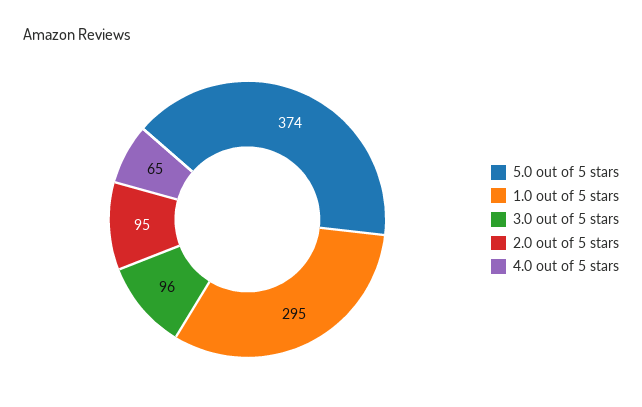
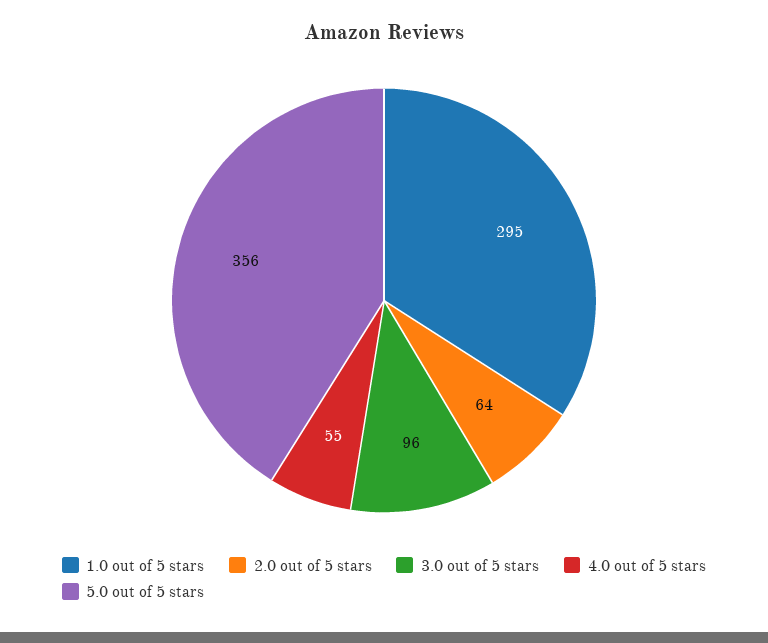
5.0 out of 5 stars: 374 -> 356
2.0 out of 5 stars: 95 -> 64
4.0 out of 5 stars: 65 -> 55

